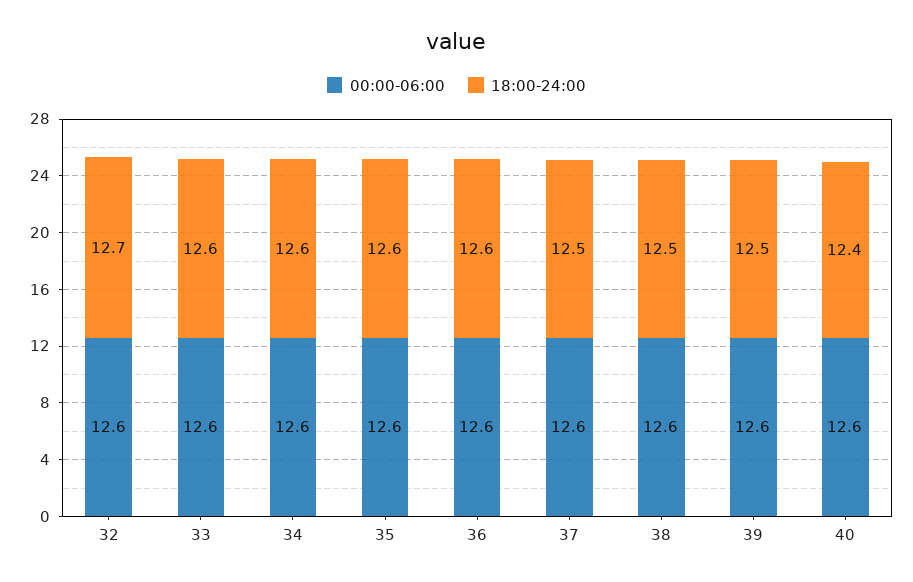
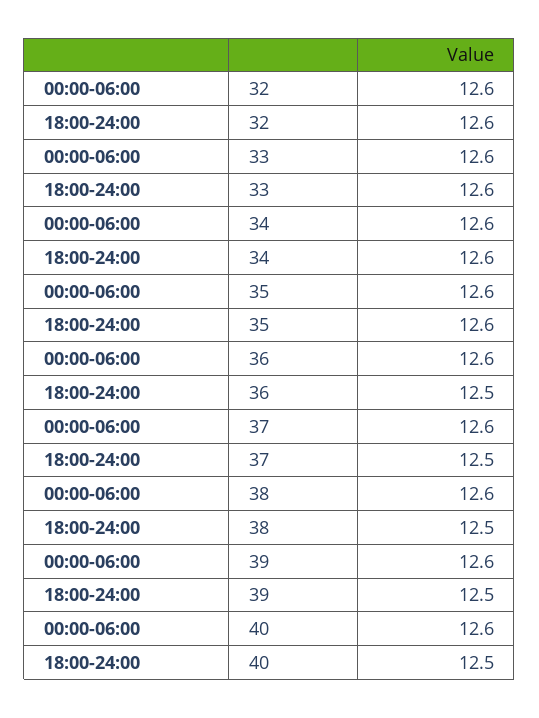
18:00-24:00, 32: 12.7 -> 12.6
18:00-24:00, 36: 12.6 -> 12.5
18:00-24:00, 40: 12.4 -> 12.5

